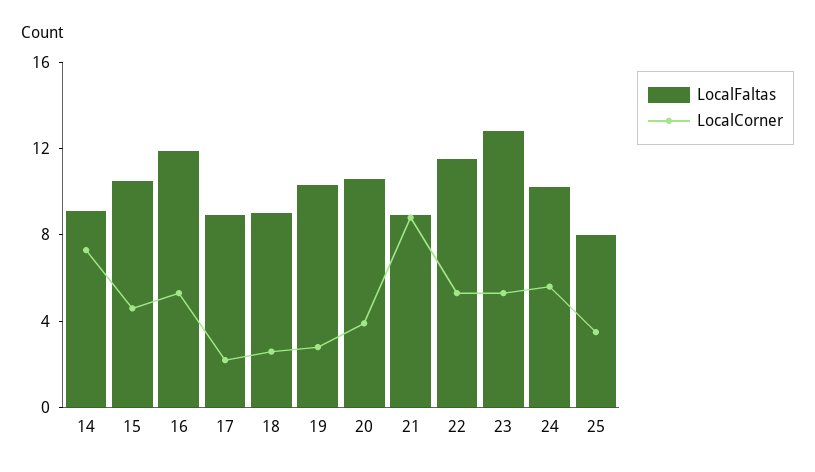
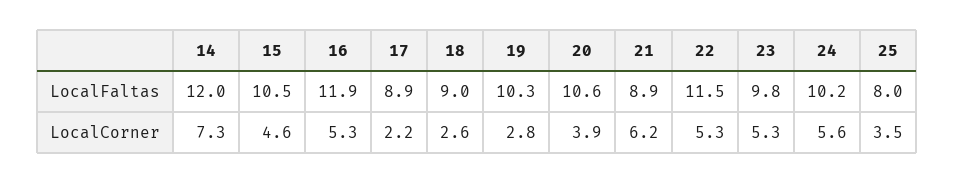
LocalFaltas, 14: 9 -> 12
LocalCorner, 21: 9 -> 6.2
LocalFaltas, 23: 13 -> 9.8

